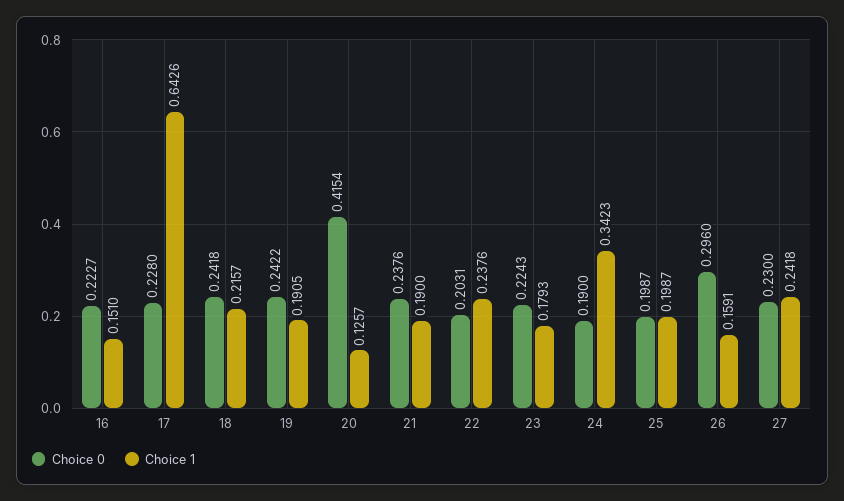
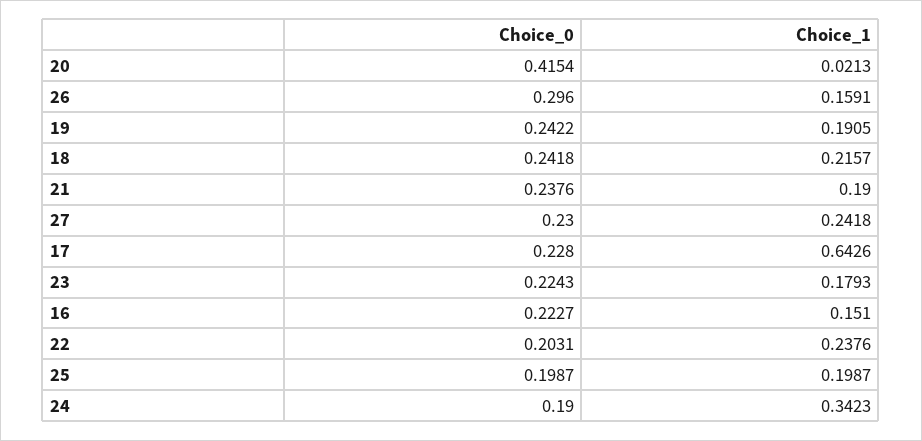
Choice 1, 20: 0.1257 -> 0.0213

